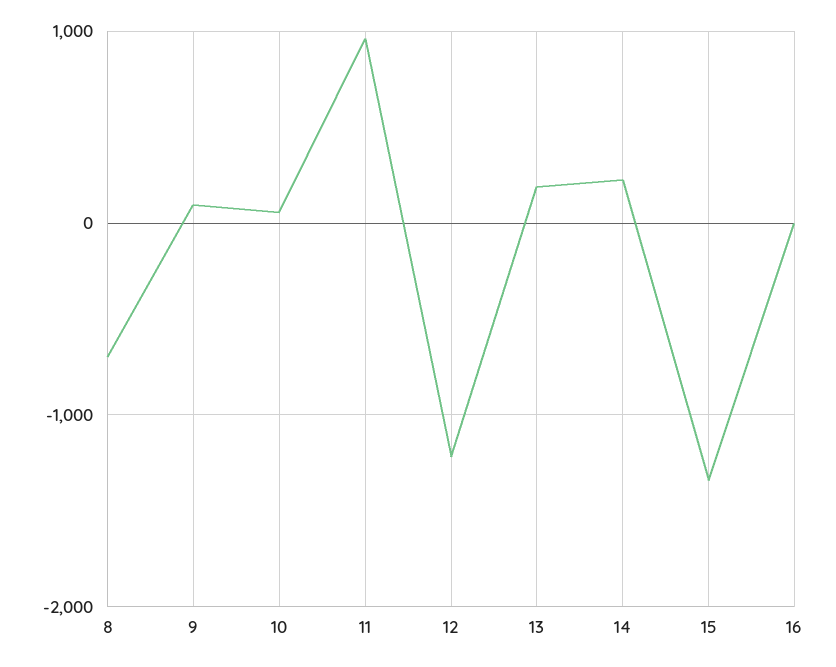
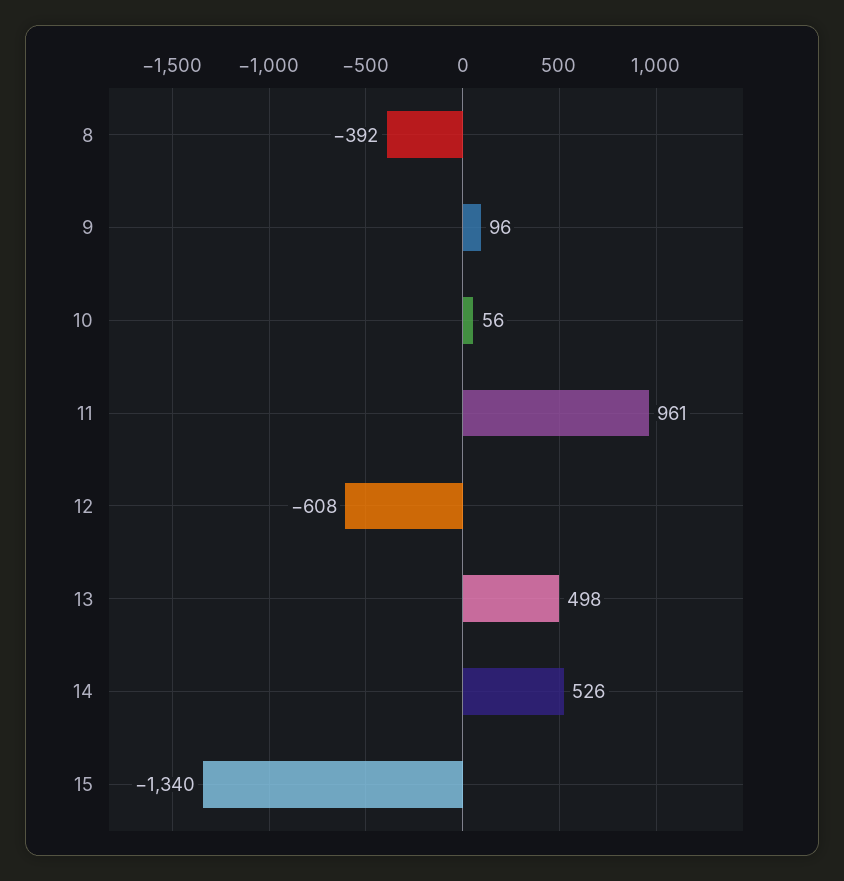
8: -700 -> -392
12: -1200 -> -608
13: 200 -> 498
14: 200 -> 526
16: 0 -> none

